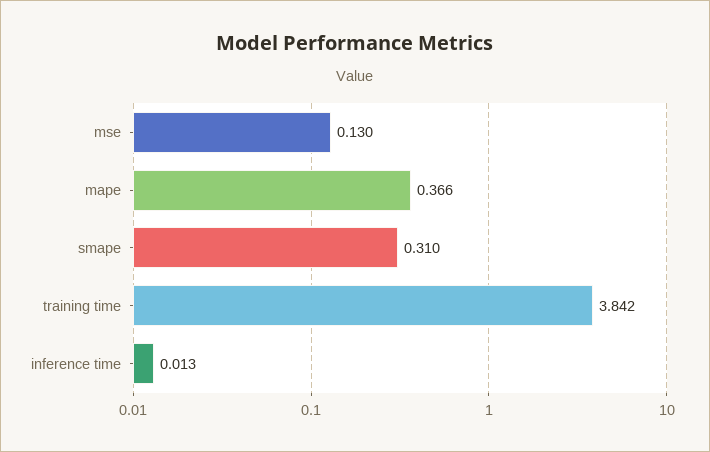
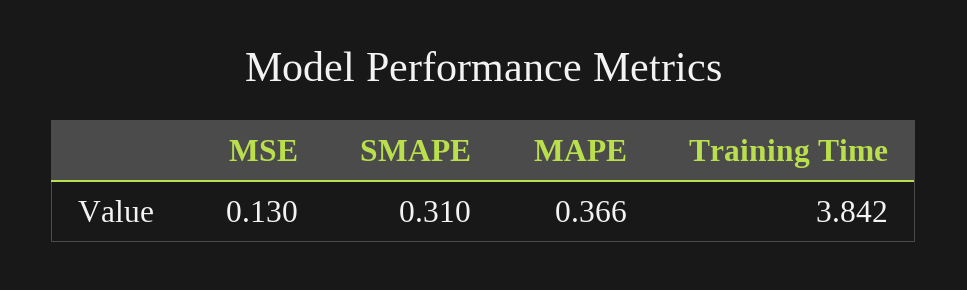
inference time: 0.013 -> none

